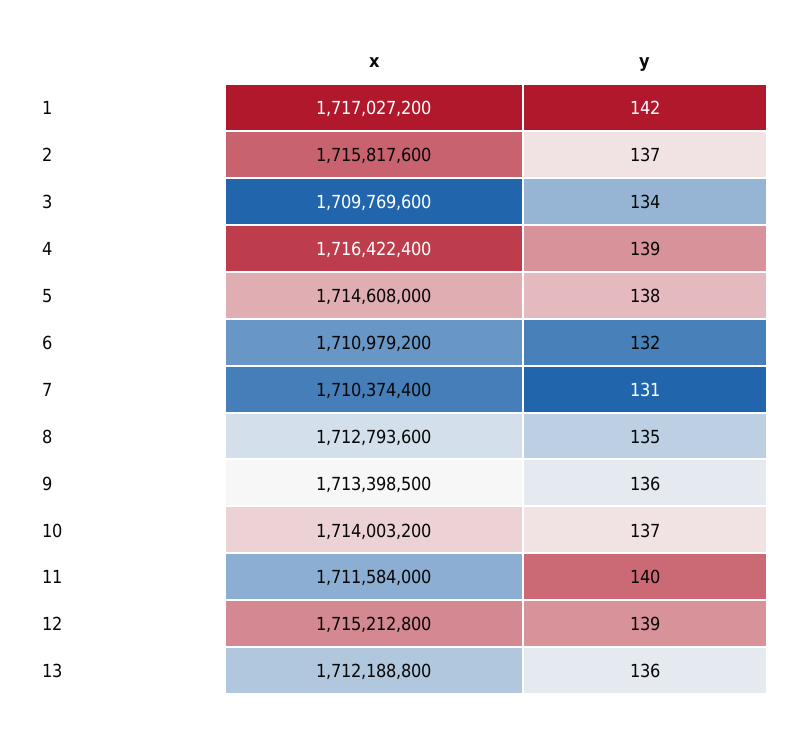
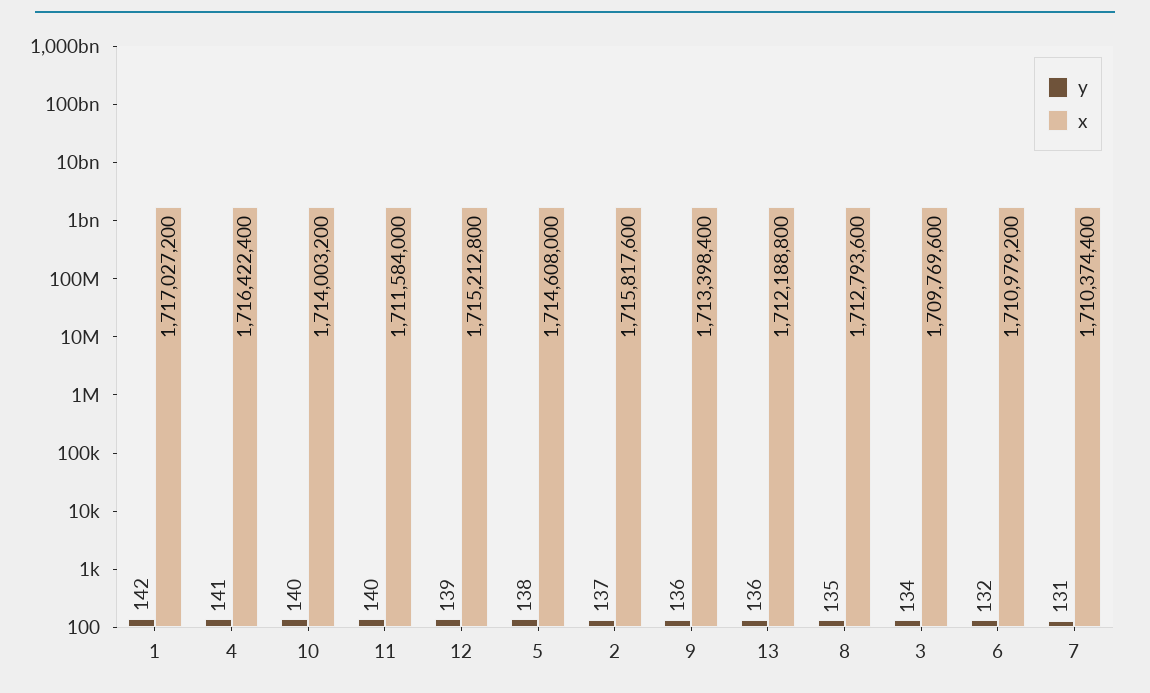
y, 4: 139 -> 141
x, 9: 1713398500 -> 1713398400
y, 10: 137 -> 140

